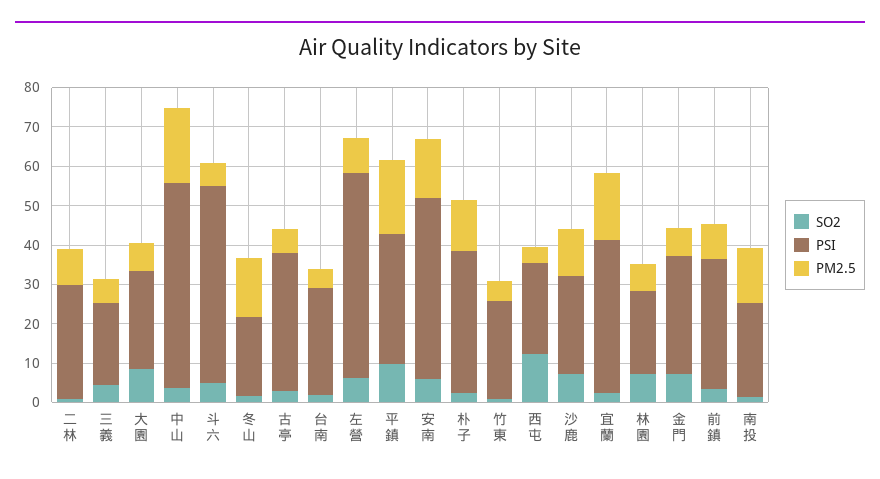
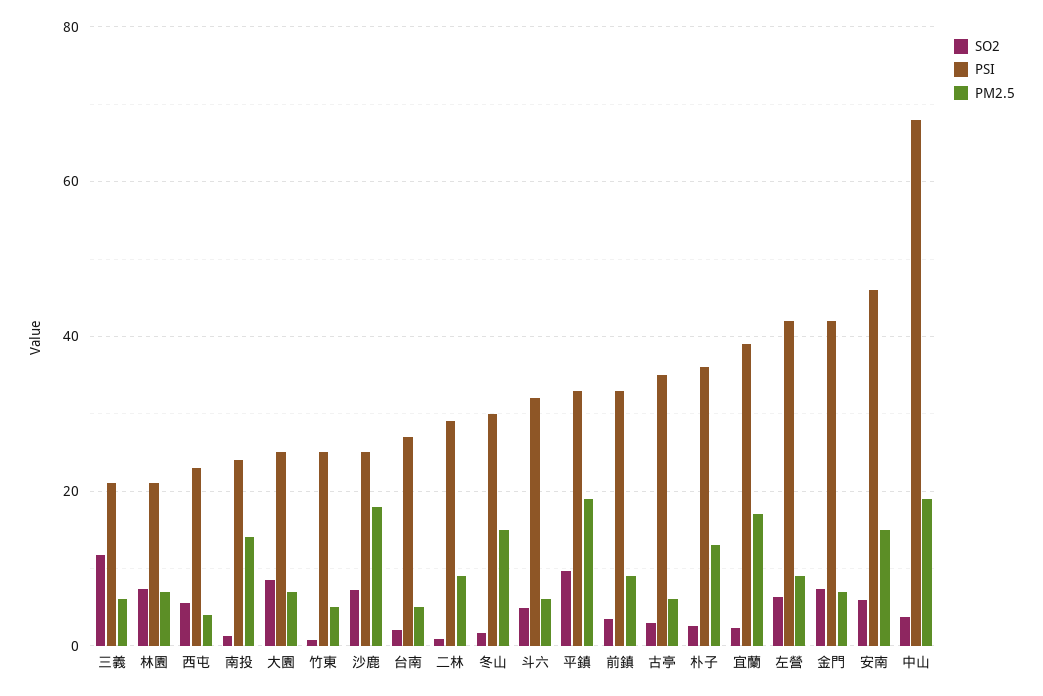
SO2, 三義: 5 -> 12
PSI, 中山: 52.5 -> 68
PSI, 斗六: 50 -> 32
PSI, 冬山: 20 -> 30
PSI, 左營: 52.5 -> 42
SO2, 西屯: 12.5 -> 6
PM2.5, 沙鹿: 12.5 -> 18
PSI, 金門: 30 -> 42

